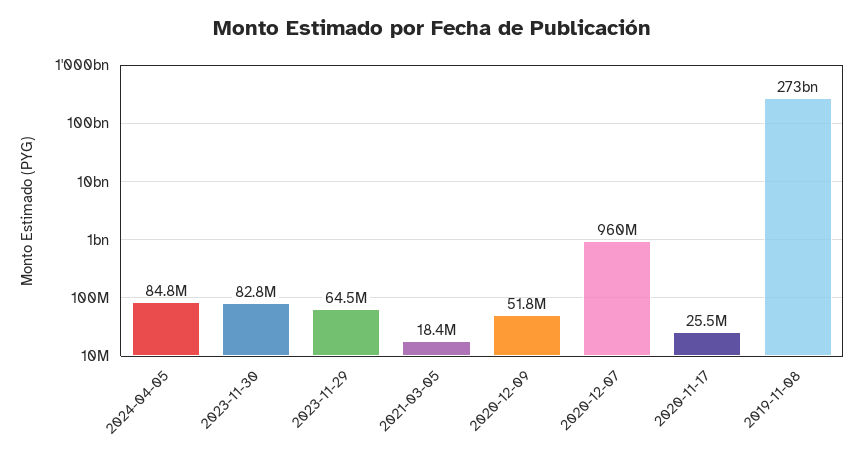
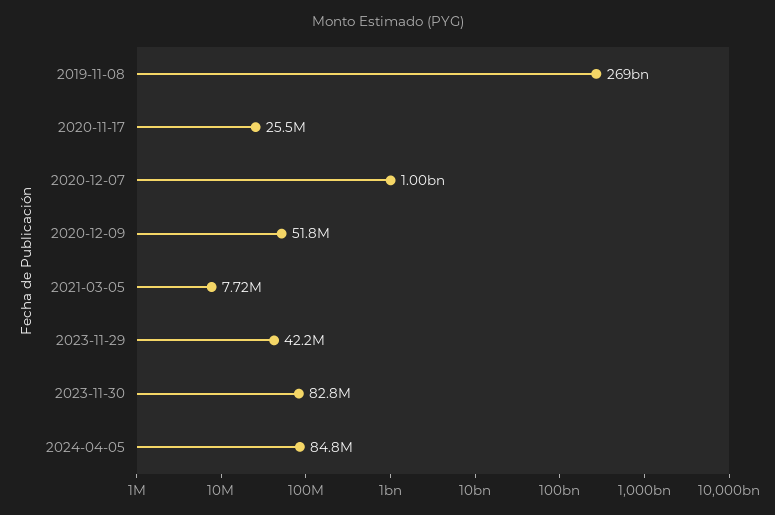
2023-11-29: 64500000 -> 42200000
2021-03-05: 18400000 -> 7720000
2020-12-07: 960000000 -> 1000000000
2019-11-08: 273000000000 -> 269000000000

